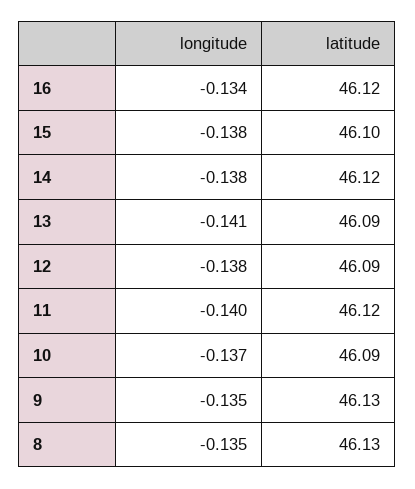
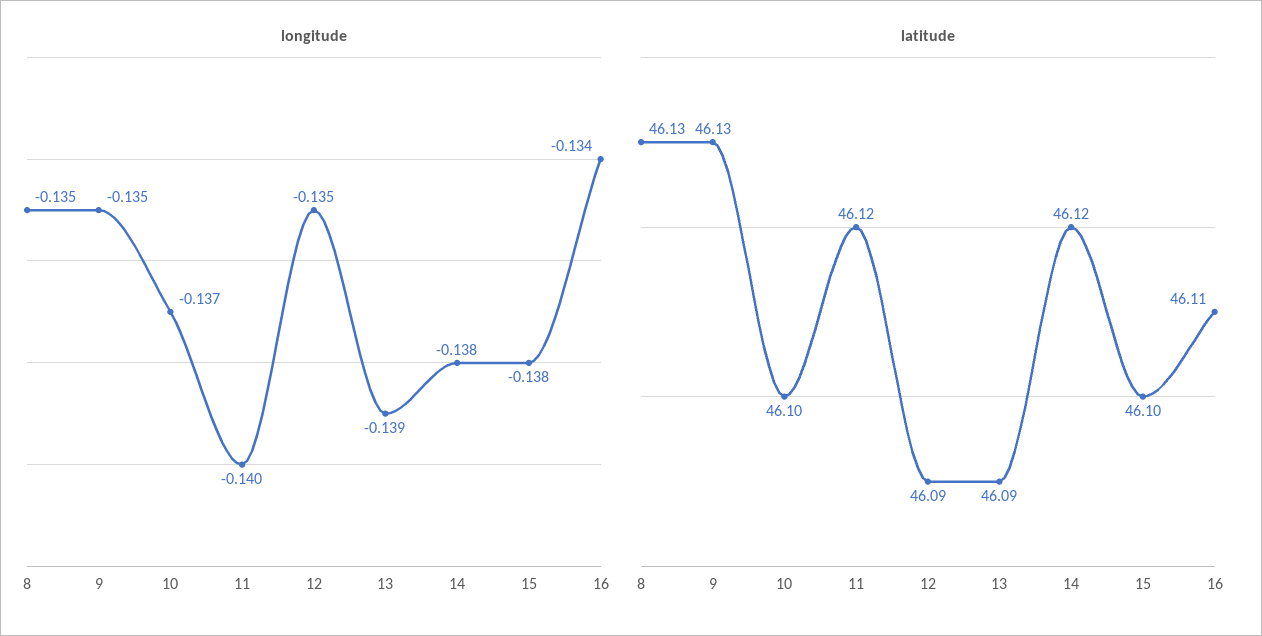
latitude, 16: 46.12 -> 46.11
longitude, 13: -0.141 -> -0.139
longitude, 12: -0.138 -> -0.135
latitude, 10: 46.09 -> 46.1

